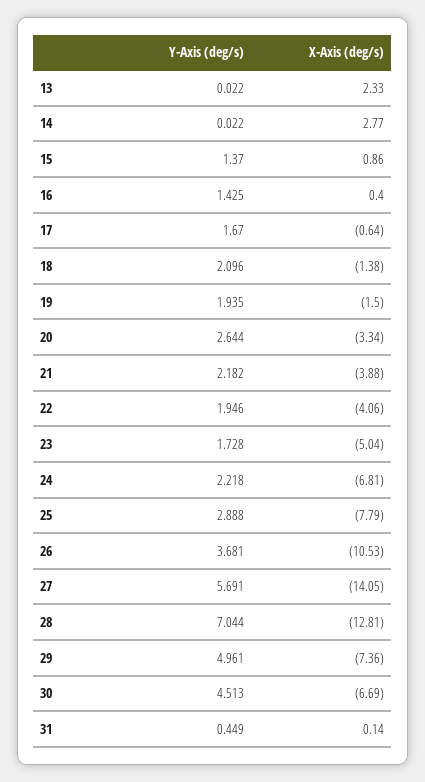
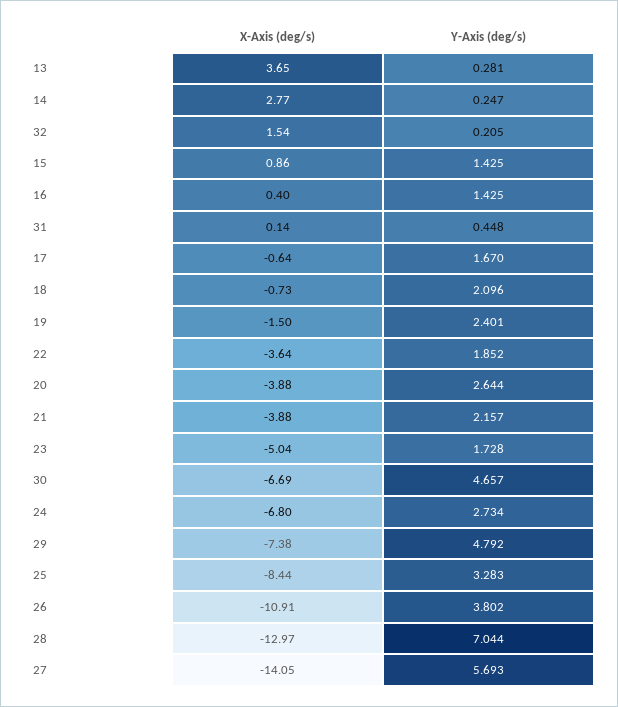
Y-Axis (deg/s), 13: 0.022 -> 0.281
X-Axis (deg/s), 13: 2.33 -> 3.65
Y-Axis (deg/s), 14: 0.022 -> 0.247
Y-Axis (deg/s), 15: 1.37 -> 1.425
X-Axis (deg/s), 18: -1.38 -> -0.73
Y-Axis (deg/s), 19: 1.935 -> 2.401
X-Axis (deg/s), 20: -3.34 -> -3.88
Y-Axis (deg/s), 21: 2.182 -> 2.157
Y-Axis (deg/s), 22: 1.946 -> 1.852
X-Axis (deg/s), 22: -4.06 -> -3.64
Y-Axis (deg/s), 24: 2.218 -> 2.734
X-Axis (deg/s), 24: -6.81 -> -6.8
Y-Axis (deg/s), 25: 2.888 -> 3.283
X-Axis (deg/s), 25: -7.79 -> -8.44
Y-Axis (deg/s), 26: 3.681 -> 3.802
X-Axis (deg/s), 26: -10.53 -> -10.91
Y-Axis (deg/s), 27: 5.691 -> 5.693
X-Axis (deg/s), 28: -12.81 -> -12.97
Y-Axis (deg/s), 29: 4.961 -> 4.792
X-Axis (deg/s), 29: -7.36 -> -7.38
Y-Axis (deg/s), 30: 4.513 -> 4.657
Y-Axis (deg/s), 31: 0.449 -> 0.448
X-Axis (deg/s), 32: none -> 1.54
Y-Axis (deg/s), 32: none -> 0.205

